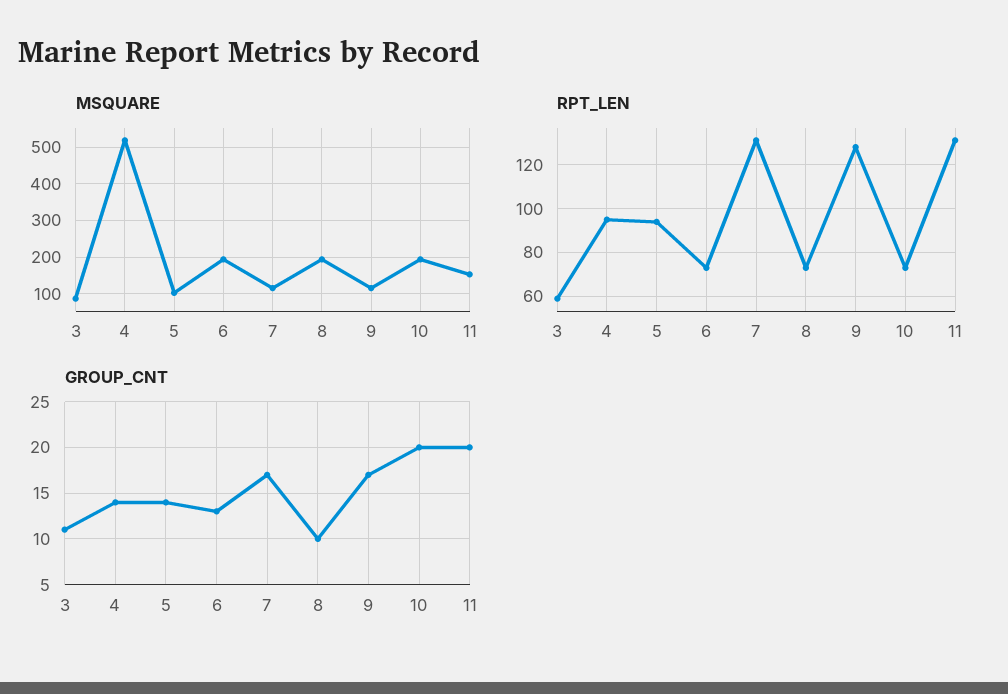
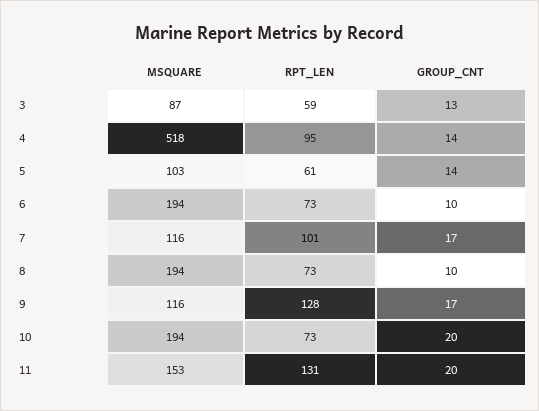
RPT_LEN, 5: 95 -> 61
RPT_LEN, 7: 130 -> 101
GROUP_CNT, 3: 11 -> 13
GROUP_CNT, 6: 13 -> 10

